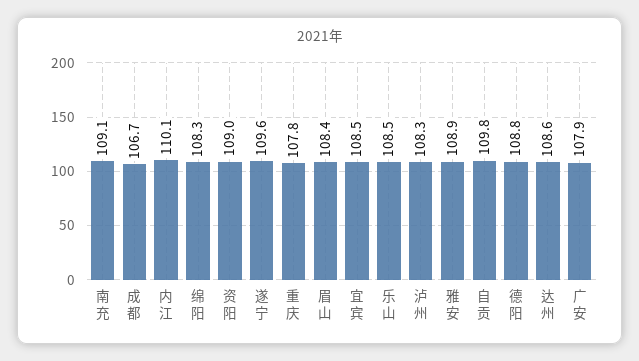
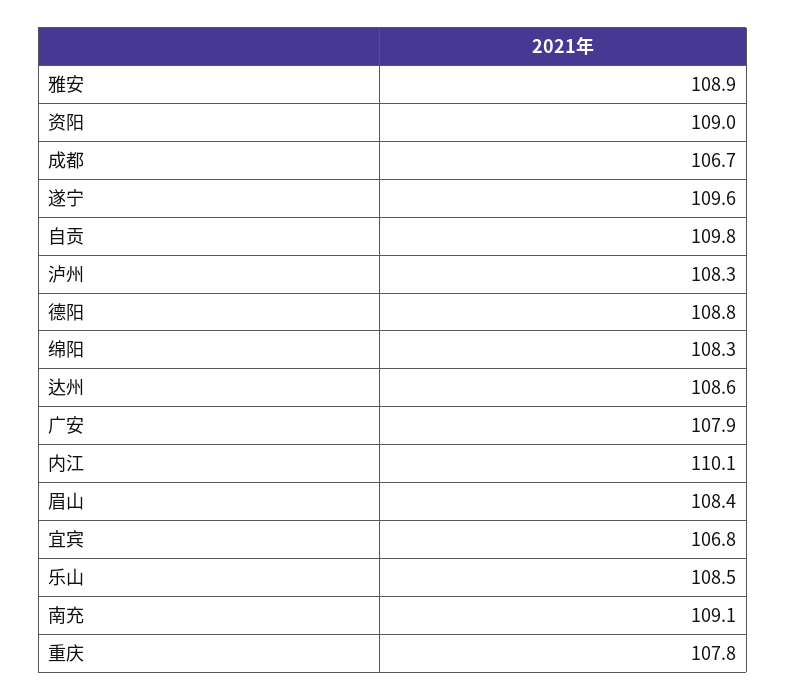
宜宾: 108.5 -> 106.8

